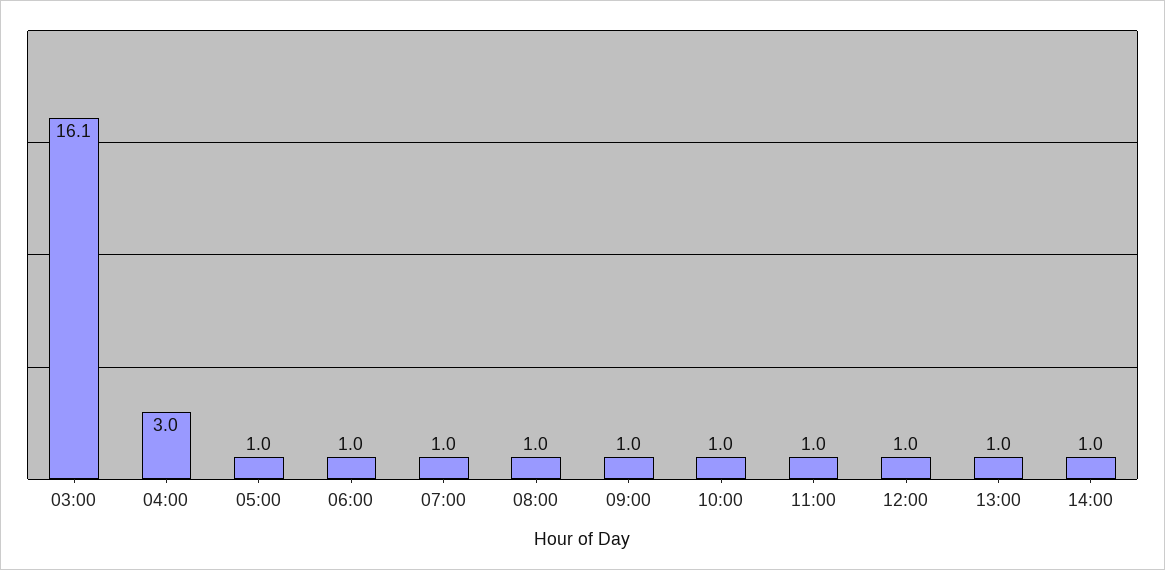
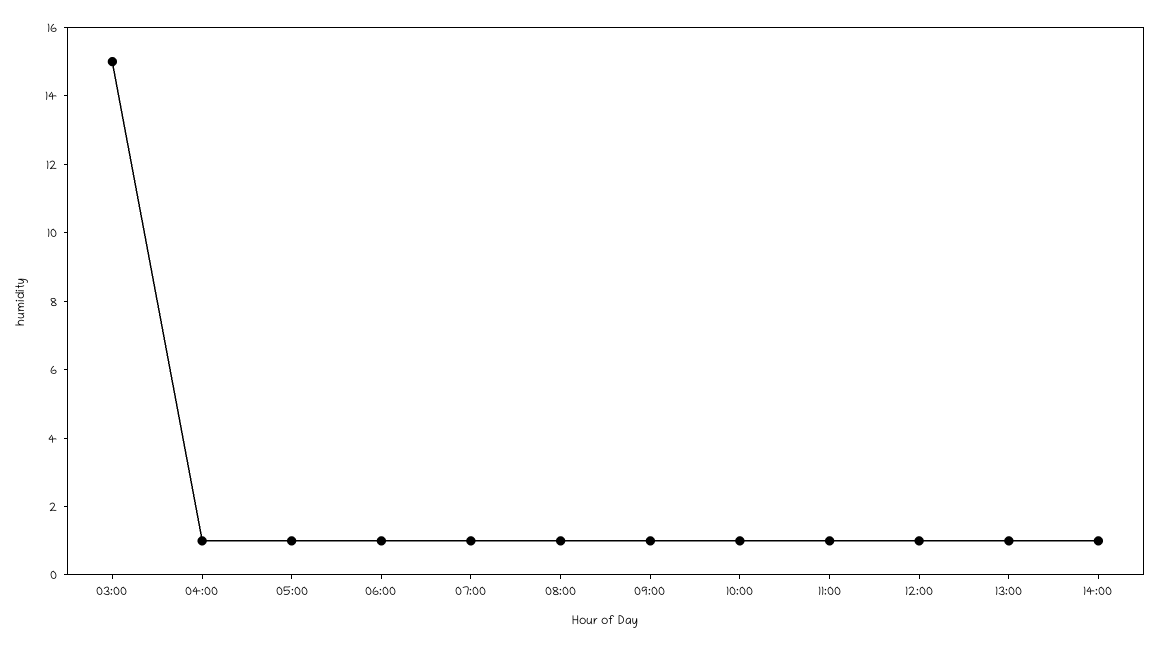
03:00: 16.1 -> 15
04:00: 3 -> 1

